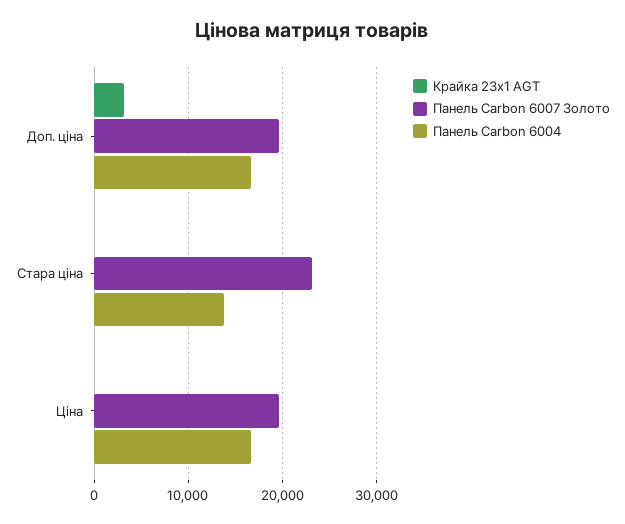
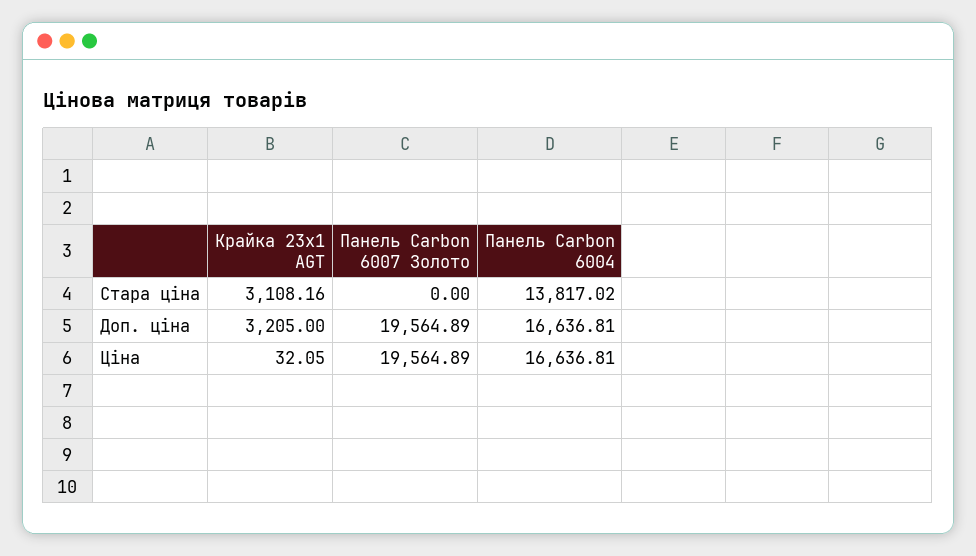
Крайка 23x1 AGT, Стара ціна: 0 -> 3108.16
Панель Carbon 6007 Золото, Стара ціна: 23000 -> 0

